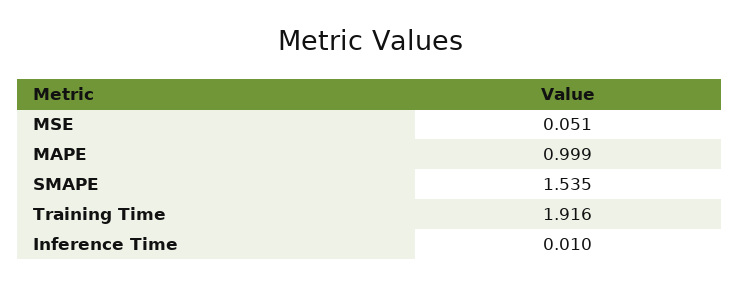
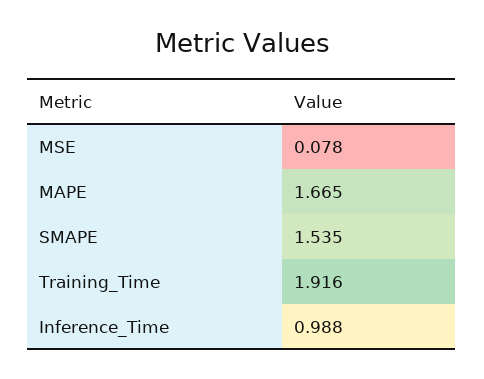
MSE: 0.051 -> 0.078
MAPE: 0.999 -> 1.665
Inference Time: 0.01 -> 0.988

